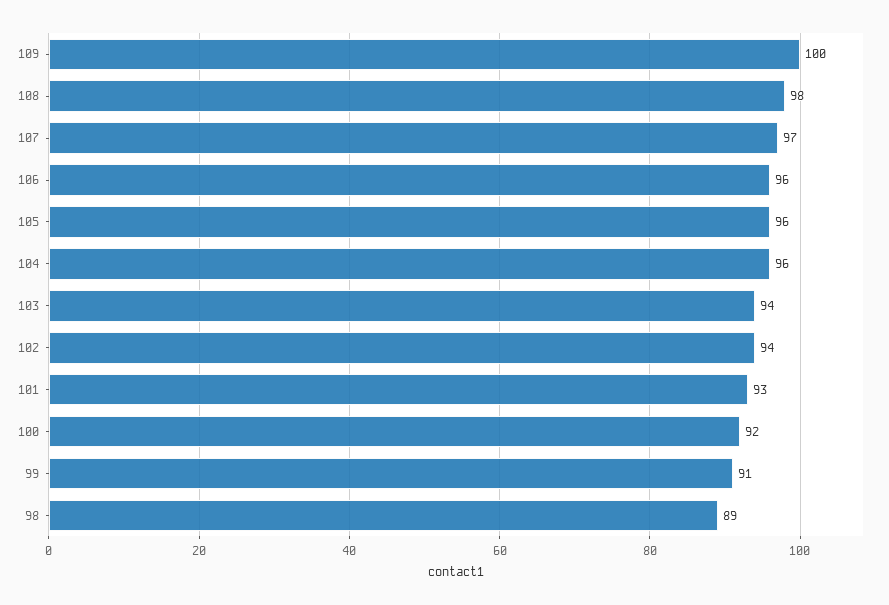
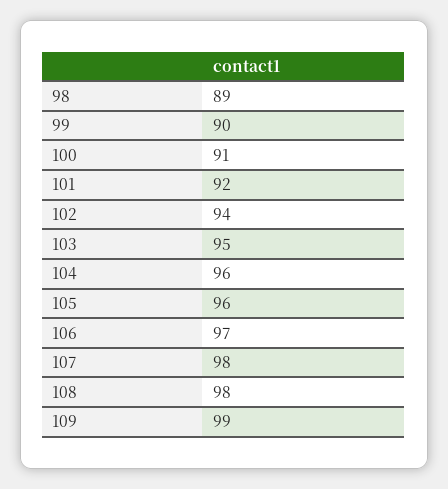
109: 100 -> 99
107: 97 -> 98
106: 96 -> 97
103: 94 -> 95
101: 93 -> 92
100: 92 -> 91
99: 91 -> 90

